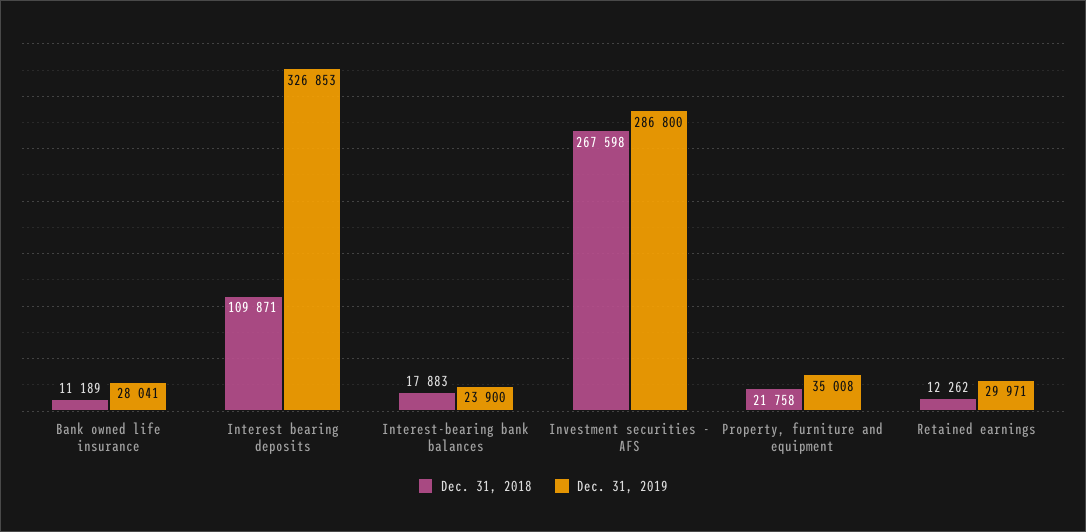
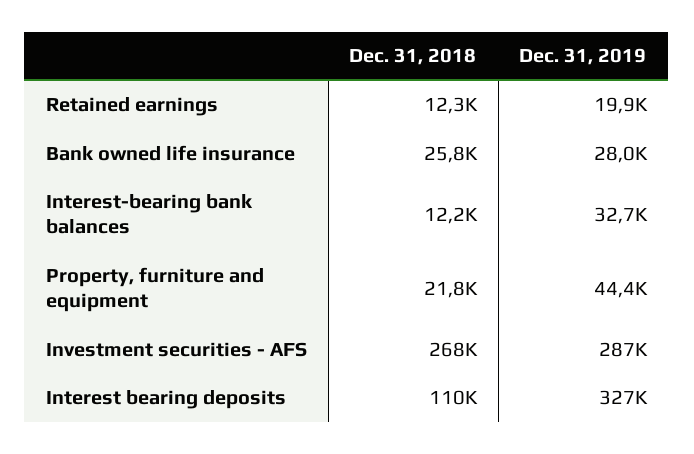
Dec. 31, 2018, Bank owned life insurance: 11189 -> 25800
Dec. 31, 2018, Interest-bearing bank balances: 17883 -> 12200
Dec. 31, 2019, Interest-bearing bank balances: 23900 -> 32700
Dec. 31, 2019, Property, furniture and equipment: 35008 -> 44400
Dec. 31, 2019, Retained earnings: 29971 -> 19900

